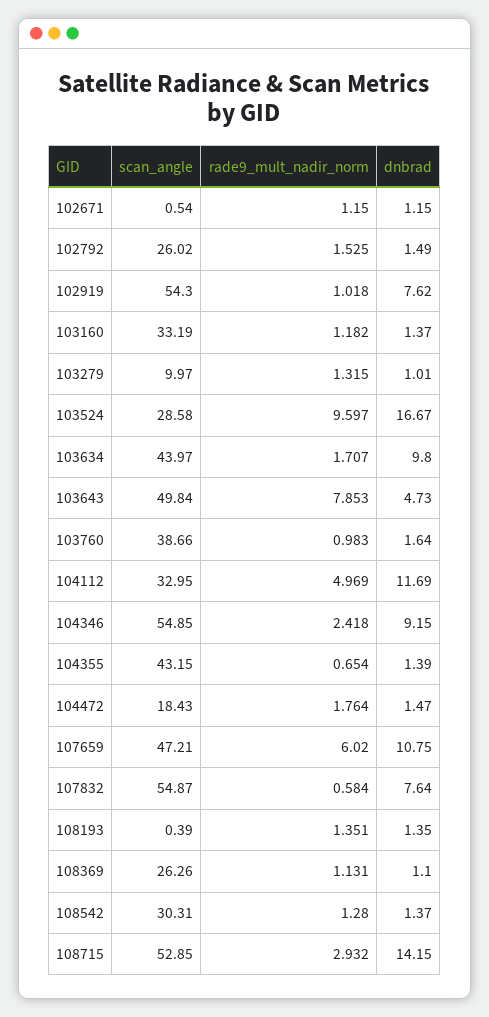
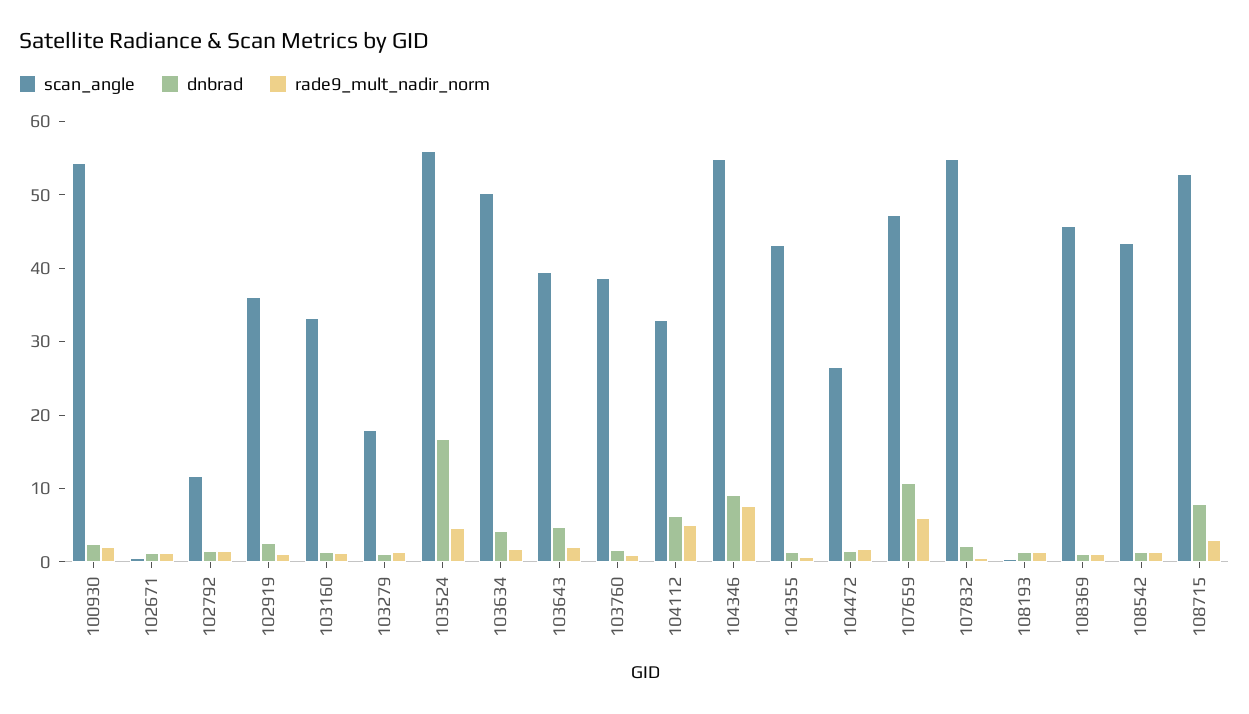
scan_angle, 102792: 26.02 -> 12
scan_angle, 102919: 54.3 -> 36
dnbrad, 102919: 7.62 -> 2
scan_angle, 103279: 9.97 -> 18
scan_angle, 103524: 28.58 -> 56
rade9_mult_nadir_norm, 103524: 9.597 -> 4
scan_angle, 103634: 43.97 -> 50
dnbrad, 103634: 9.8 -> 4
scan_angle, 103643: 49.84 -> 40
rade9_mult_nadir_norm, 103643: 7.853 -> 2
dnbrad, 104112: 11.69 -> 6
rade9_mult_nadir_norm, 104346: 2.418 -> 8
scan_angle, 104472: 18.43 -> 26
dnbrad, 107832: 7.64 -> 2
scan_angle, 108369: 26.26 -> 46
scan_angle, 108542: 30.31 -> 44
dnbrad, 108715: 14.15 -> 8
scan_angle, 100930: none -> 54
dnbrad, 100930: none -> 2
rade9_mult_nadir_norm, 100930: none -> 2

